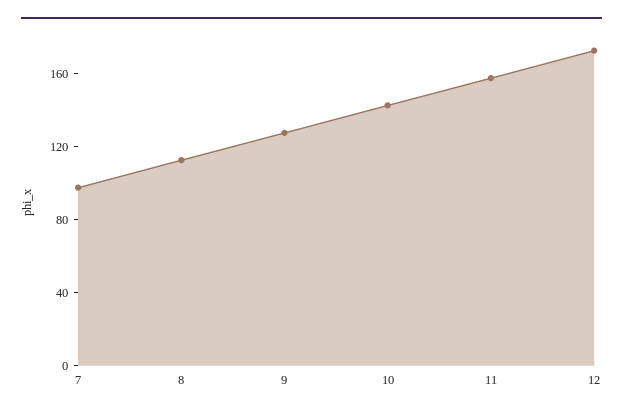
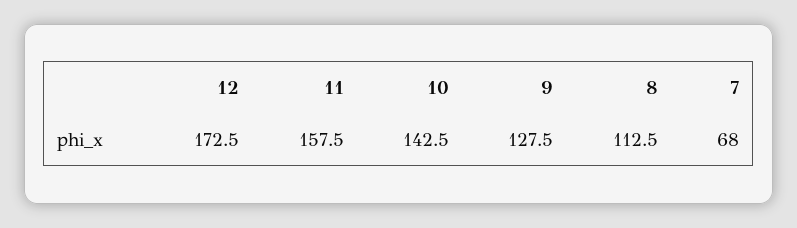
7: 100 -> 68

